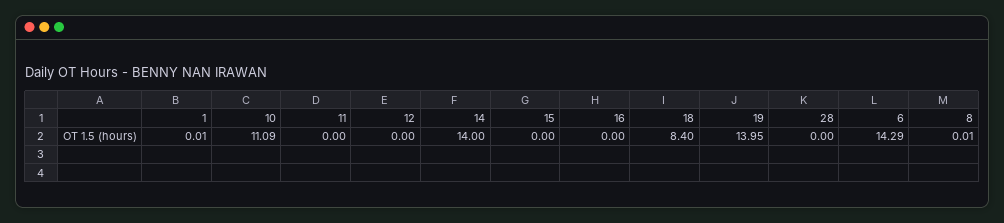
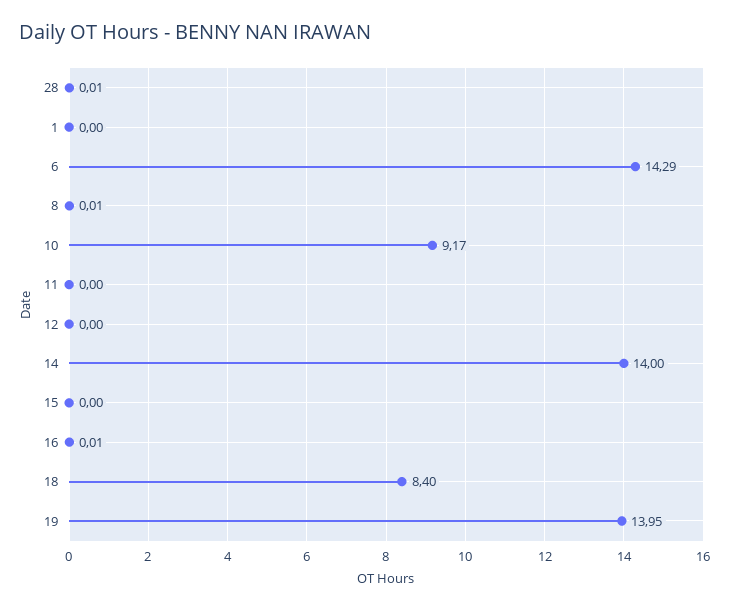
1: 0.01 -> 0
10: 11.09 -> 9.17
16: 0 -> 0.01
28: 0 -> 0.01

